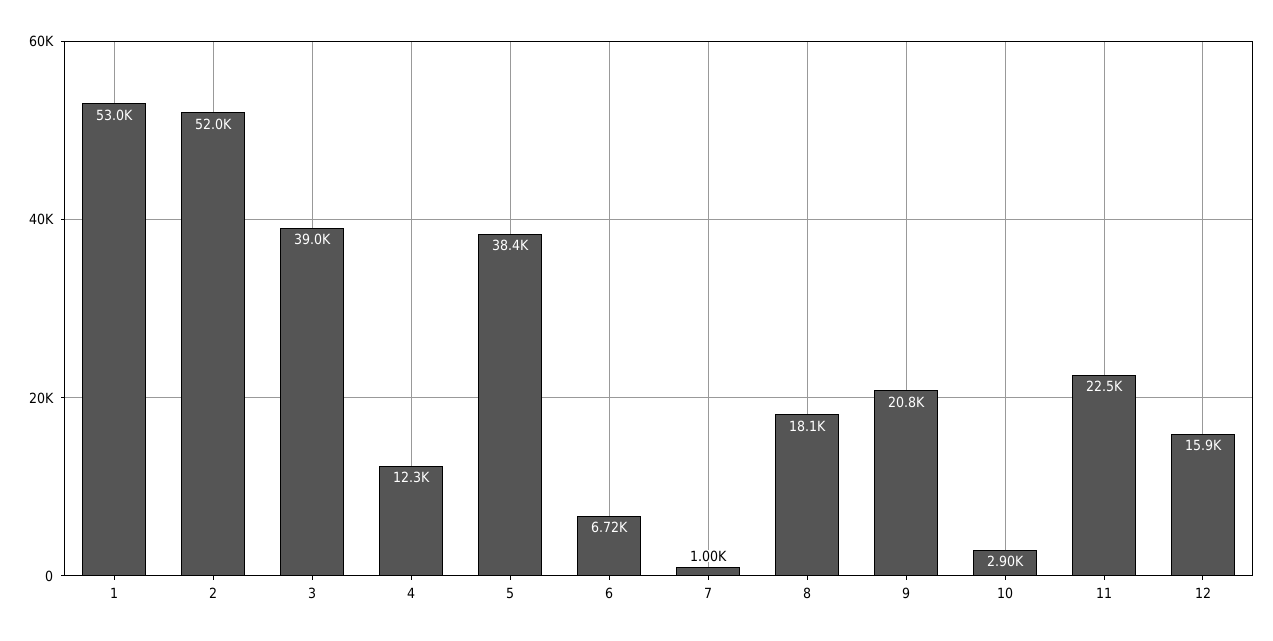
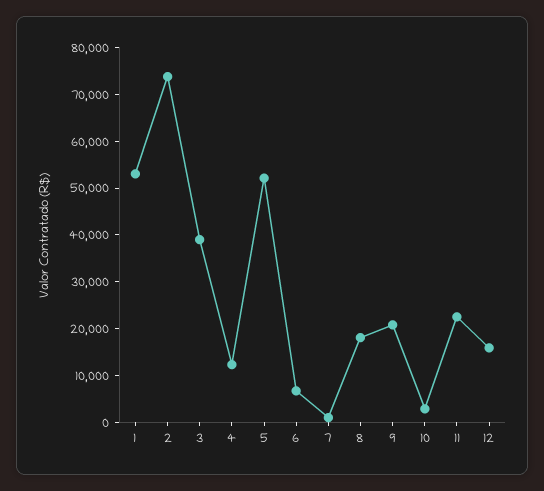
2: 52000 -> 74000
5: 38400 -> 52000

